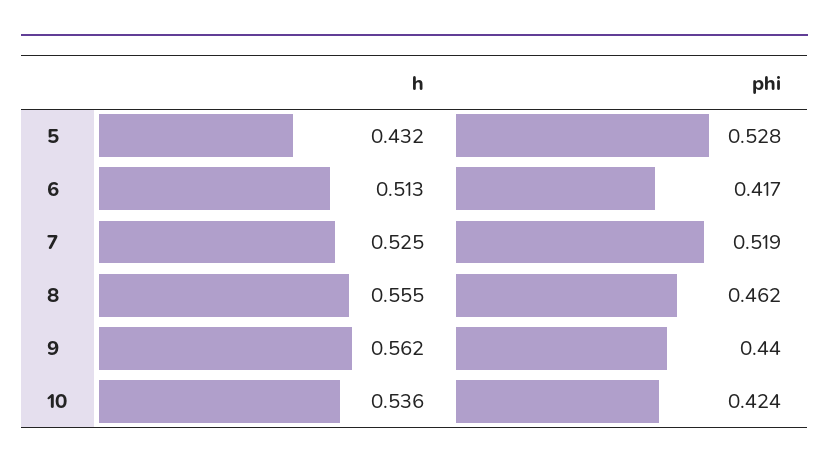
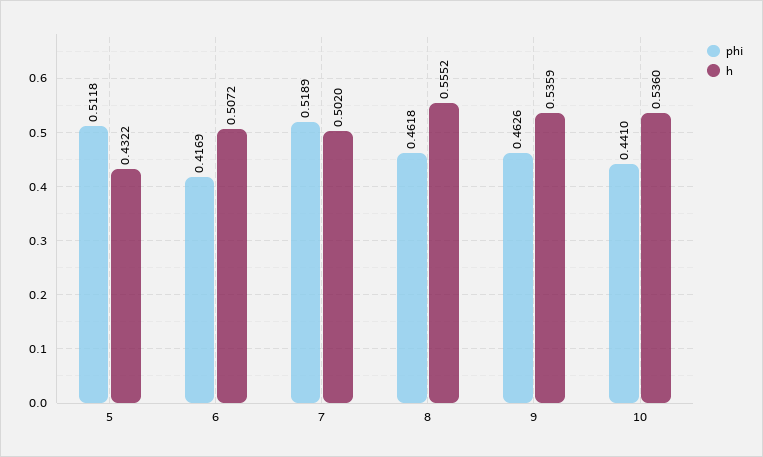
phi, 5: 0.528 -> 0.5118
h, 6: 0.513 -> 0.5072
h, 7: 0.525 -> 0.502
h, 9: 0.562 -> 0.5359
phi, 9: 0.44 -> 0.4626
phi, 10: 0.424 -> 0.441

